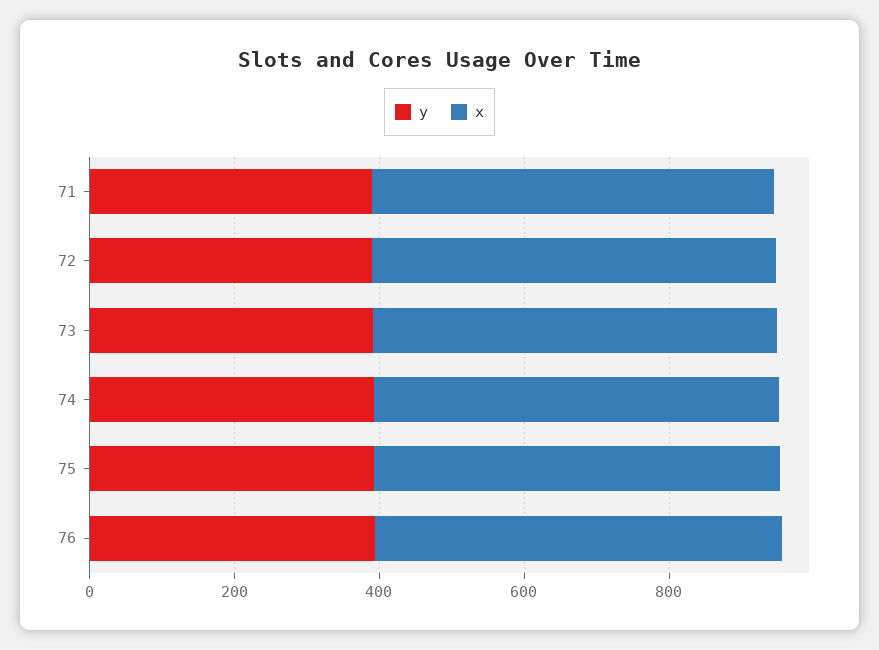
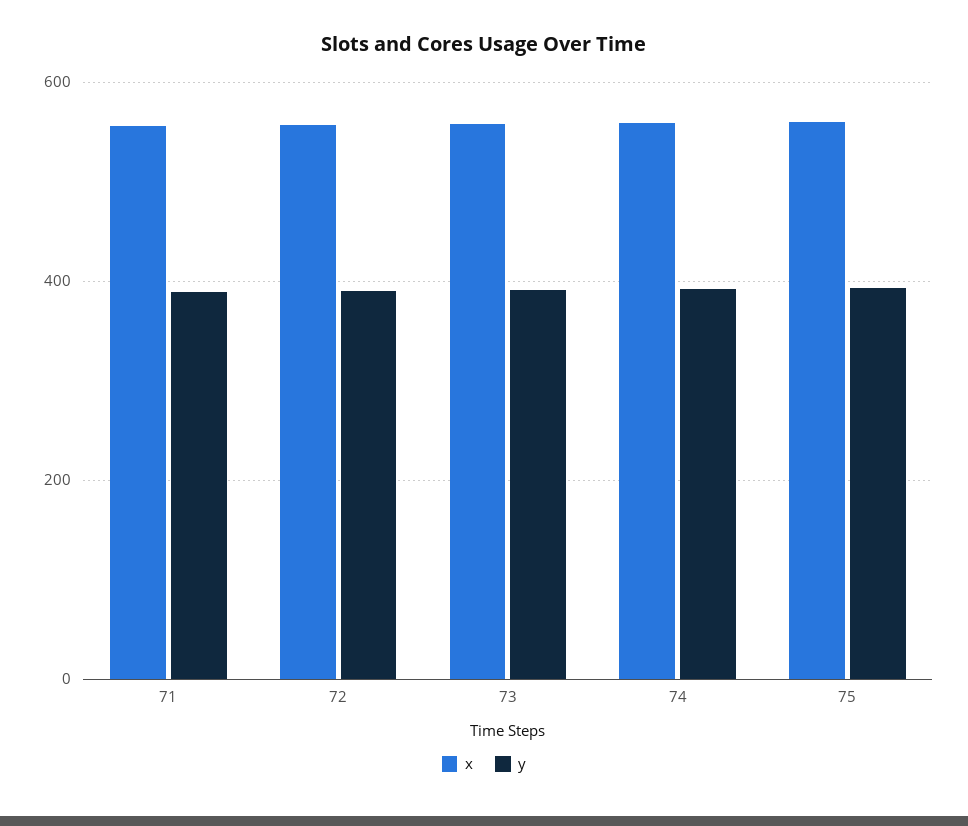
y, 76: 400 -> none
x, 76: 550 -> none

